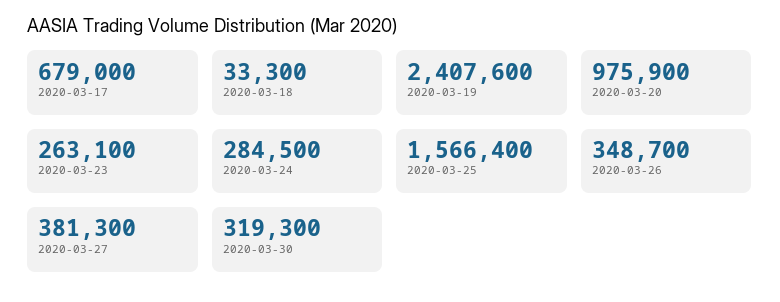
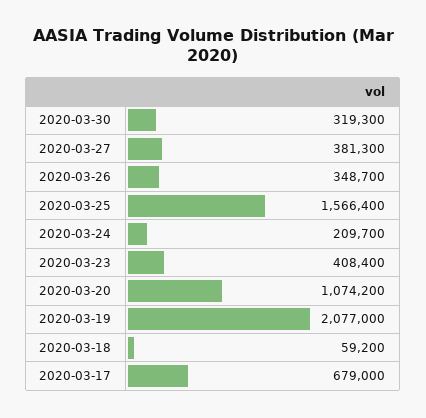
2020-03-18: 33300 -> 59200
2020-03-19: 2407600 -> 2077000
2020-03-20: 975900 -> 1074200
2020-03-23: 263100 -> 408400
2020-03-24: 284500 -> 209700

